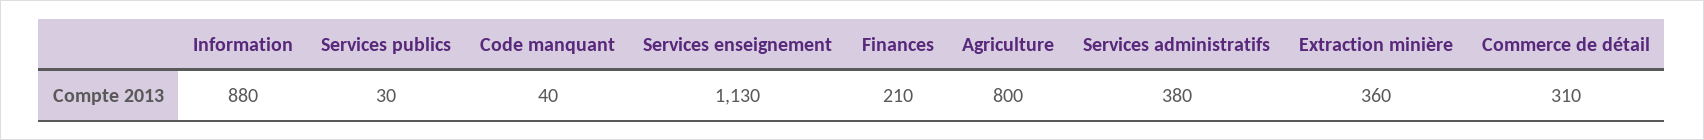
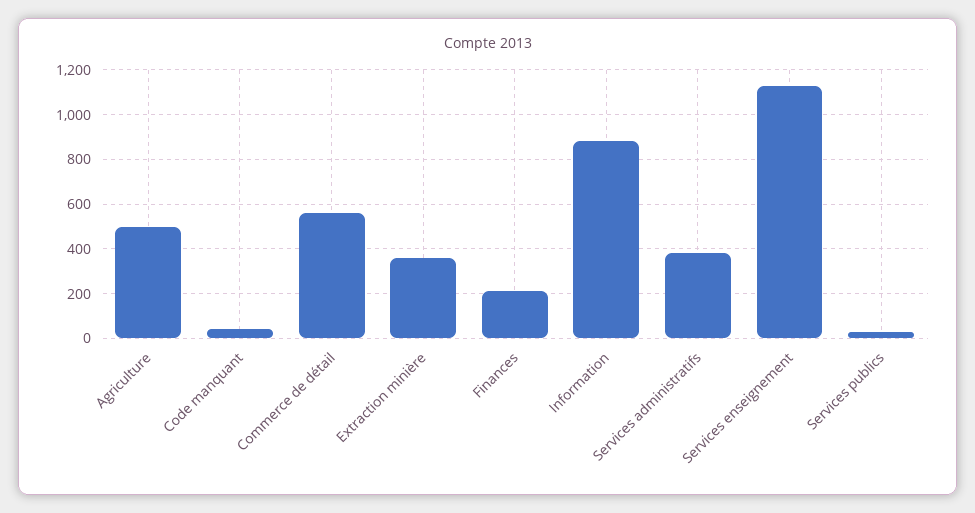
Agriculture: 800 -> 500
Commerce de détail: 310 -> 550

